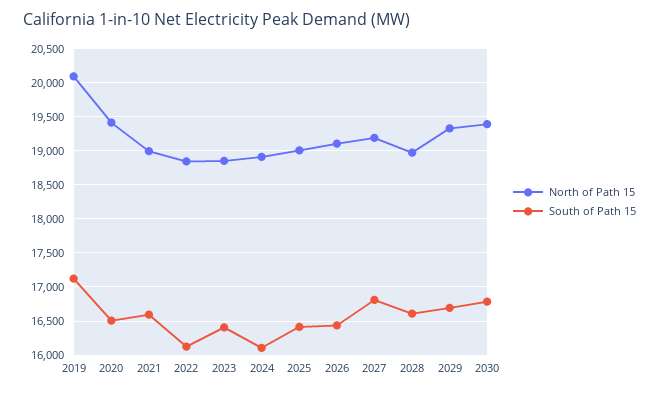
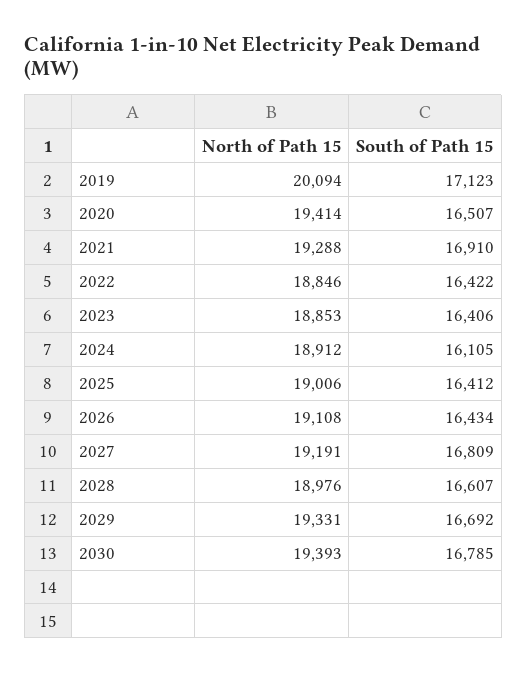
North of Path 15, 2021: 19000 -> 19288
South of Path 15, 2021: 16600 -> 16910
South of Path 15, 2022: 16100 -> 16422

